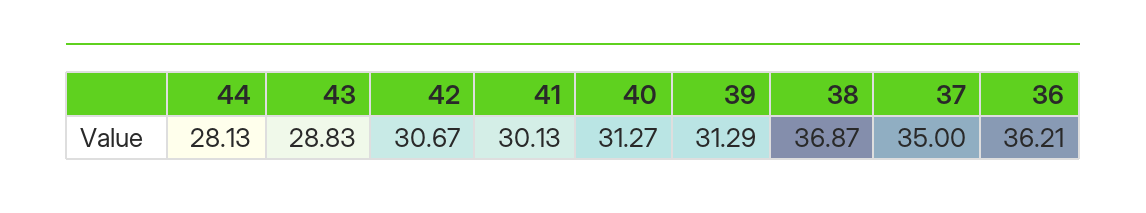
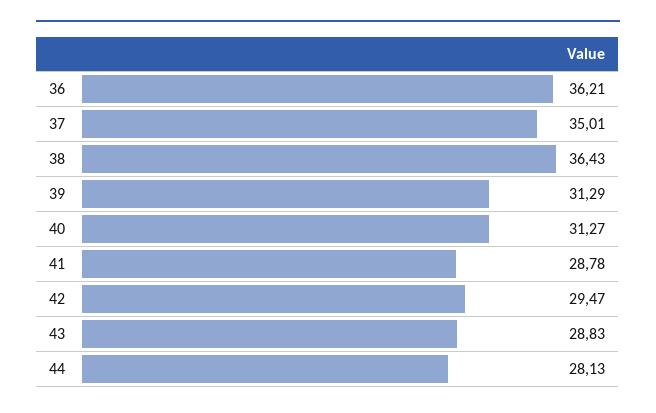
42: 30.67 -> 29.47
41: 30.13 -> 28.78
38: 36.87 -> 36.43
37: 35 -> 35.01

